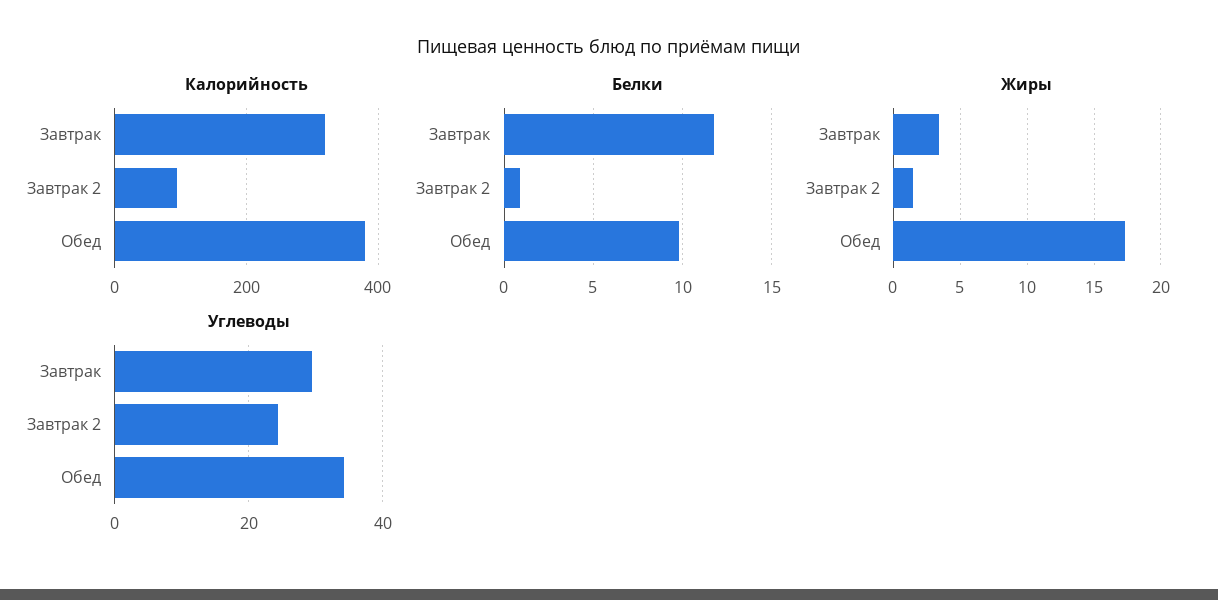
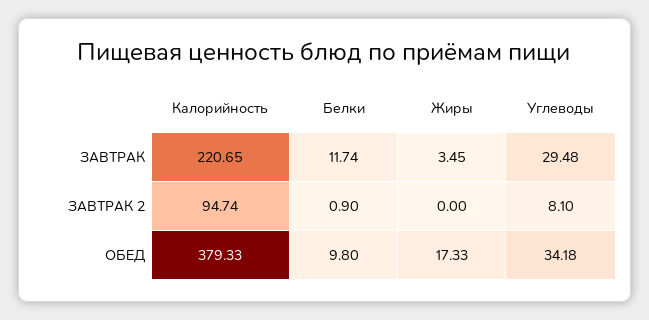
Калорийность, Завтрак: 320 -> 220.65
Жиры, Завтрак 2: 1.5 -> 0
Углеводы, Завтрак 2: 24 -> 8.1

